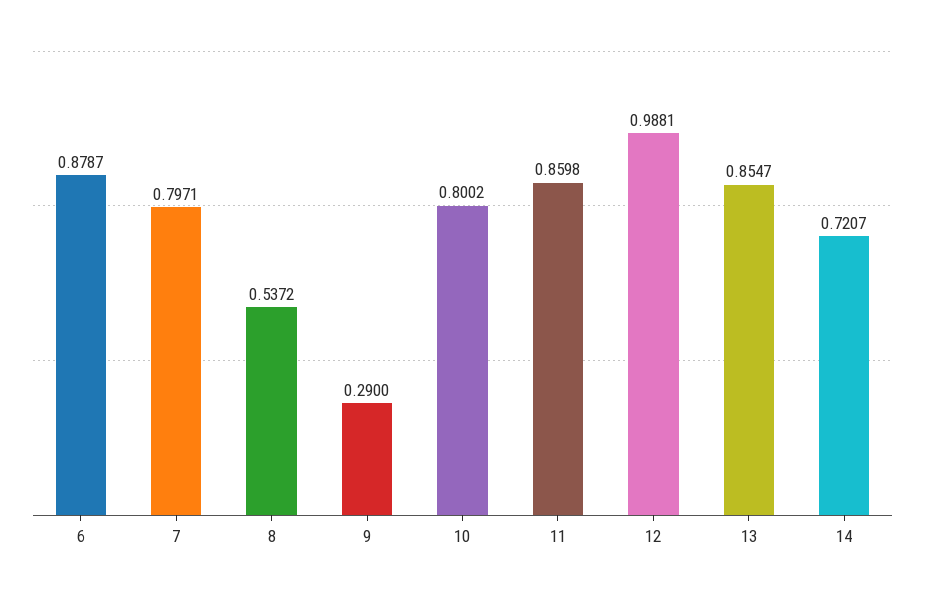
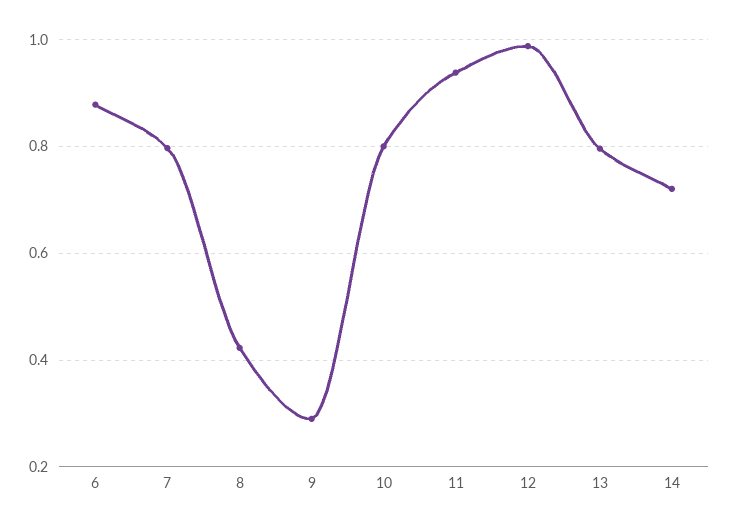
8: 0.5372 -> 0.42
11: 0.8598 -> 0.94
13: 0.8547 -> 0.8

